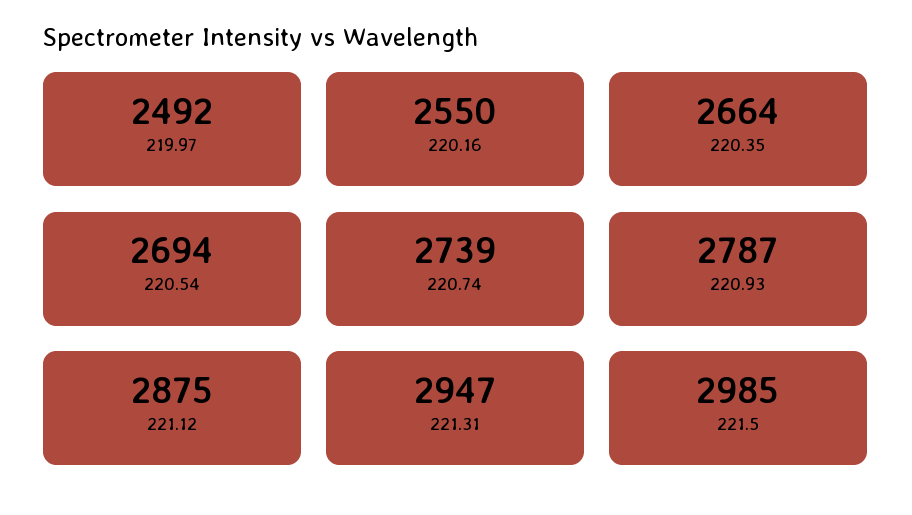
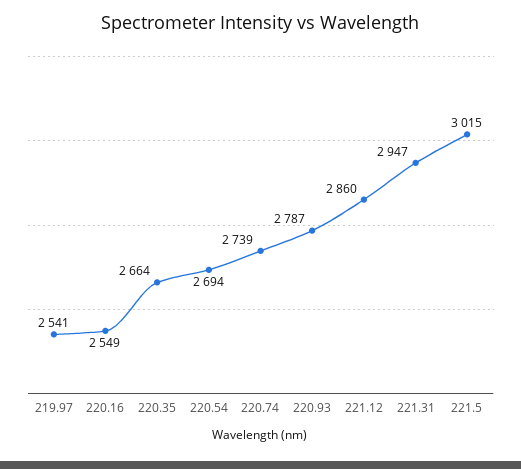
219.97: 2492 -> 2541
220.16: 2550 -> 2549
221.12: 2875 -> 2860
221.5: 2985 -> 3015

